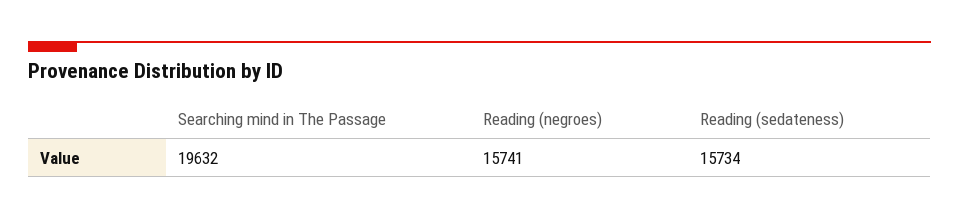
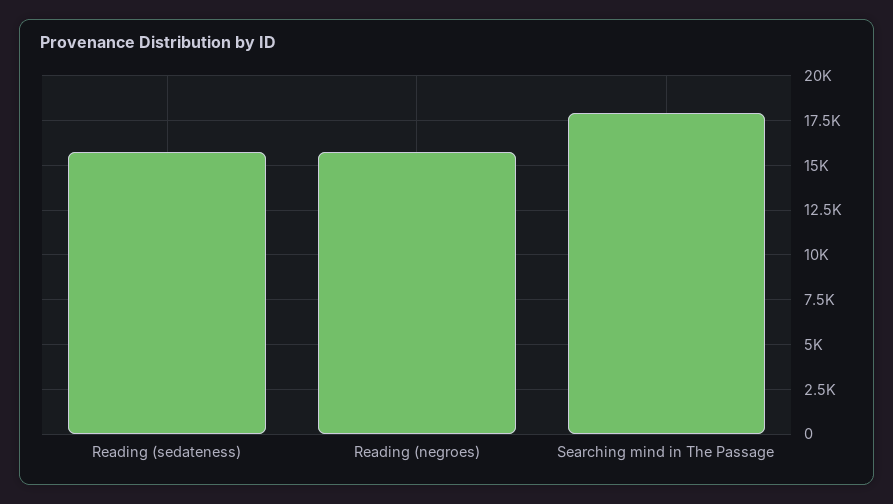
Searching mind in The Passage: 19632 -> 18000

